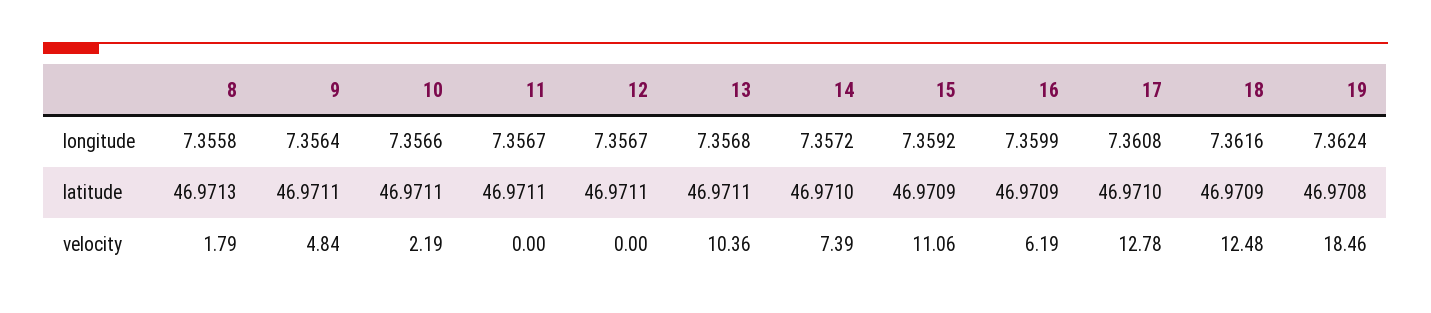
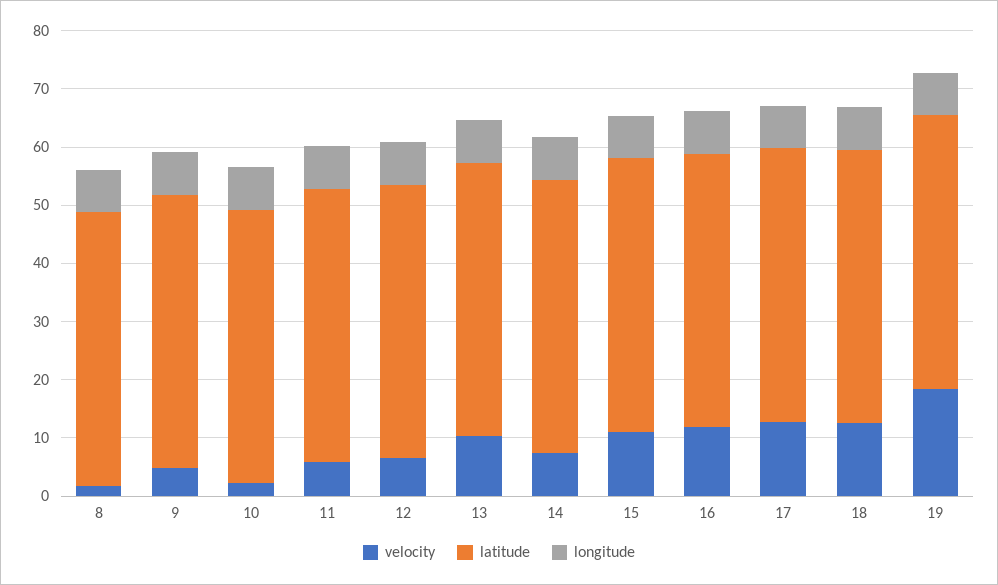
velocity, 11: 0 -> 6
velocity, 12: 0 -> 6
velocity, 16: 6.19 -> 12

